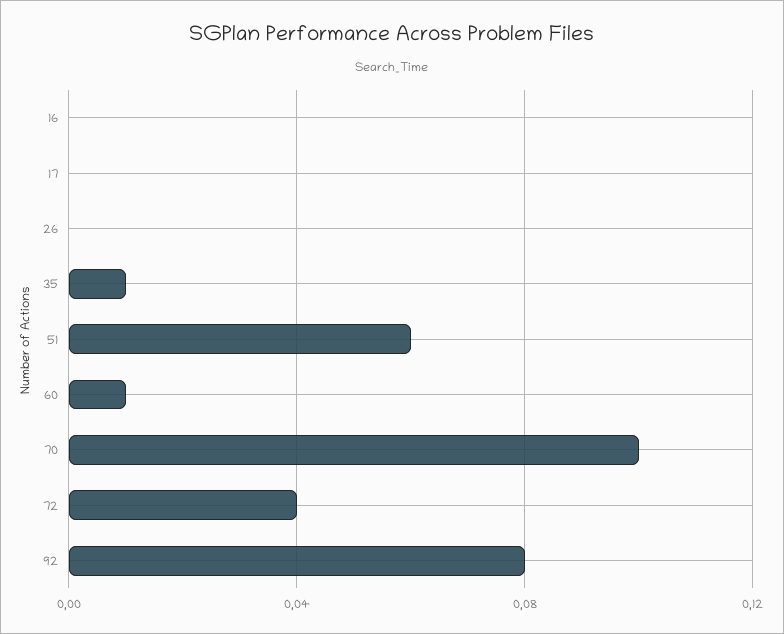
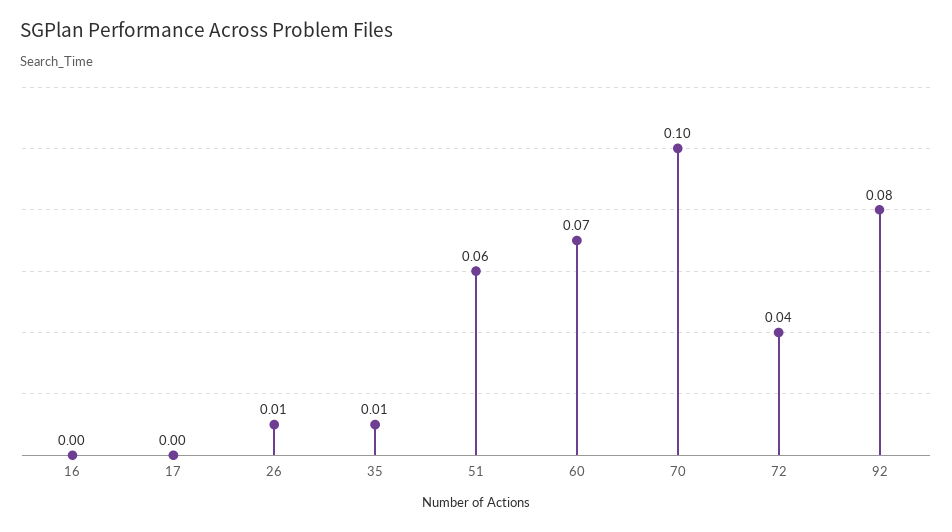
26: 0 -> 0.01
60: 0.01 -> 0.07

